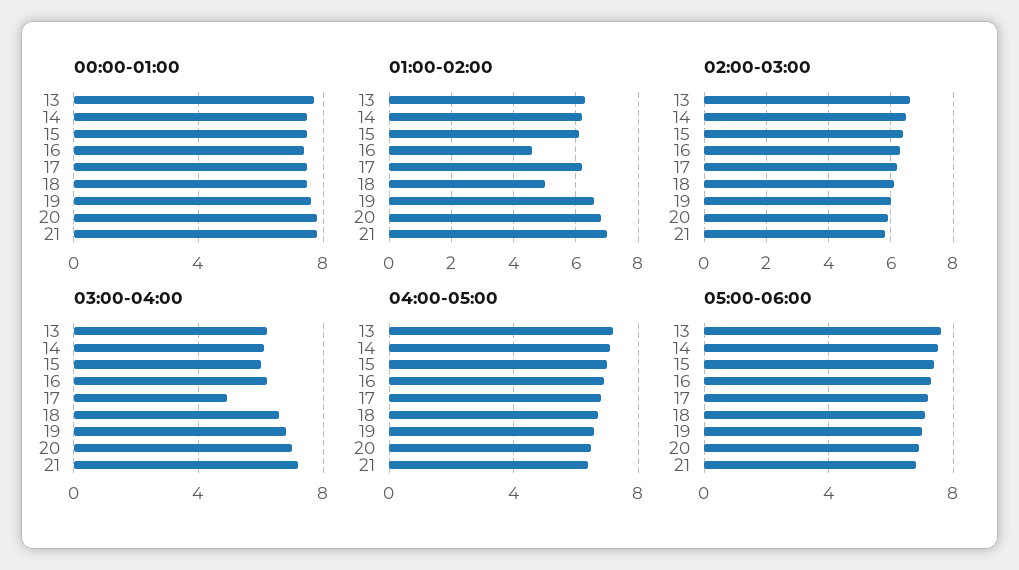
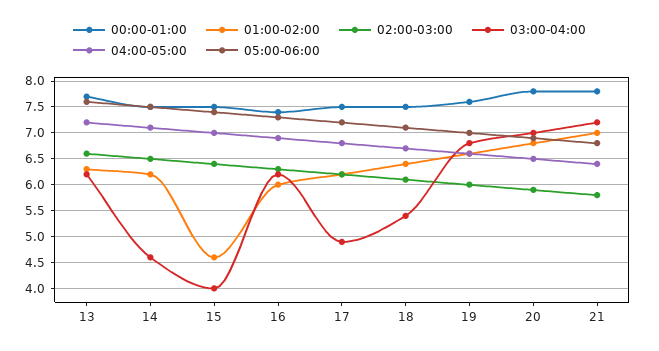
01:00-02:00, 15: 6 -> 4.5
01:00-02:00, 16: 4.5 -> 6
01:00-02:00, 18: 5 -> 6.5
03:00-04:00, 14: 6 -> 4.5
03:00-04:00, 15: 6 -> 4
03:00-04:00, 18: 6.5 -> 5.5

